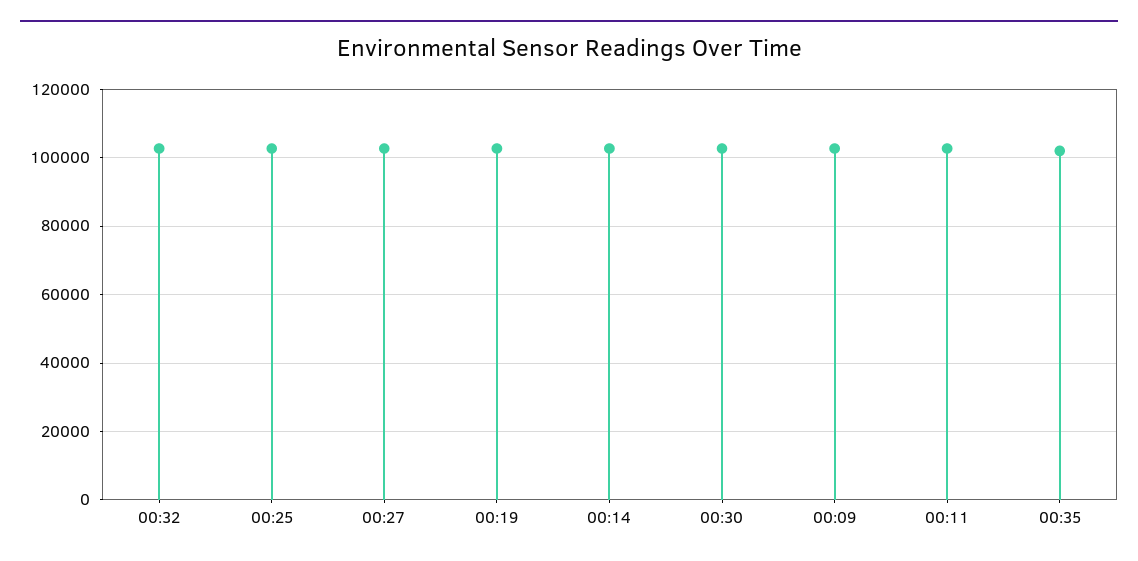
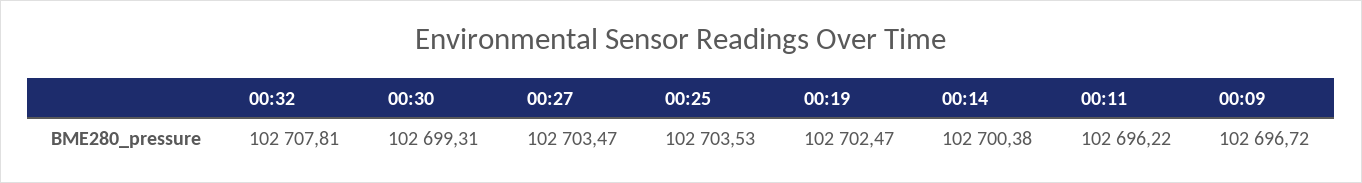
00:35: 102000 -> none

